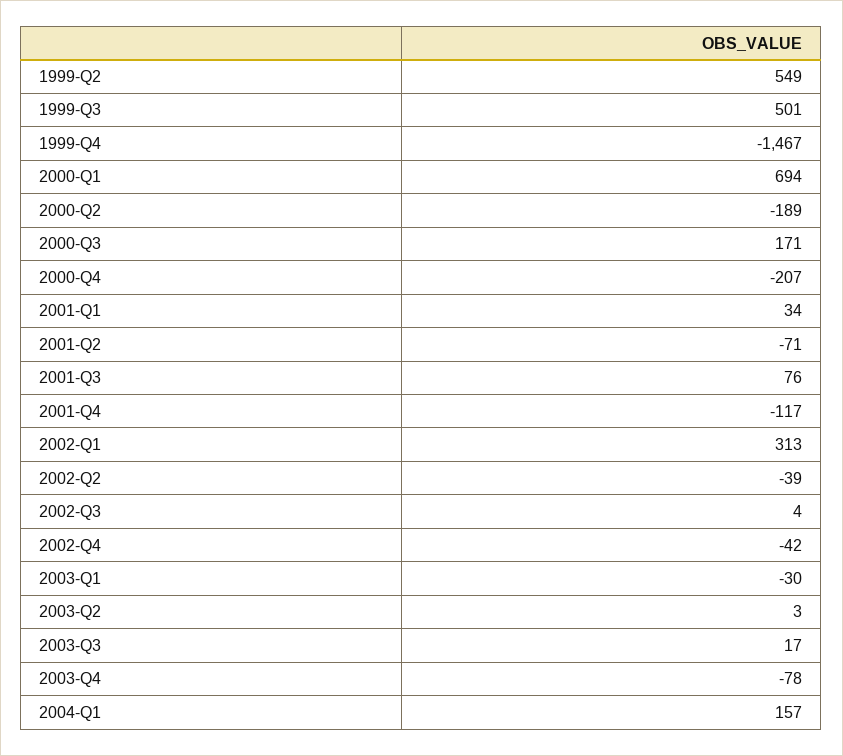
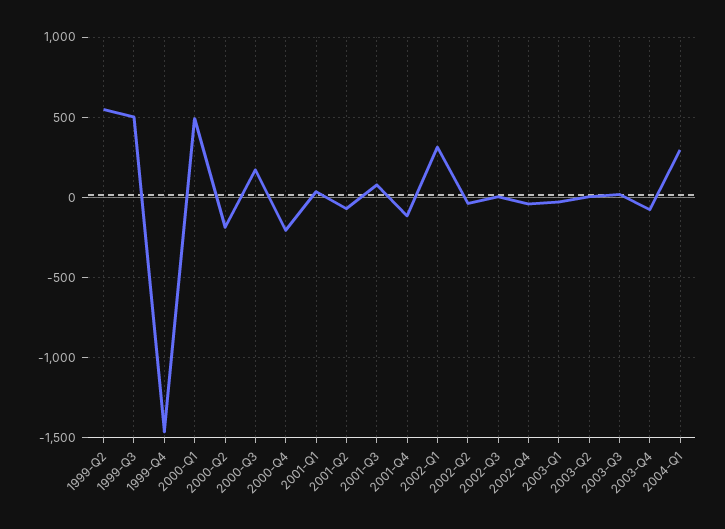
2000-Q1: 694 -> 500
2004-Q1: 157 -> 300

